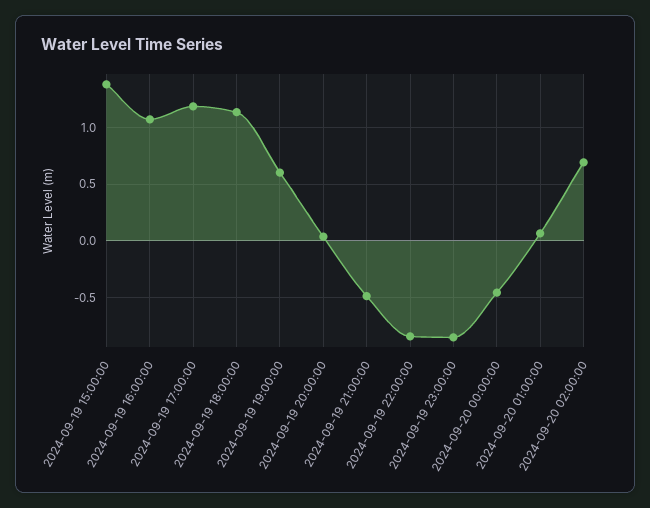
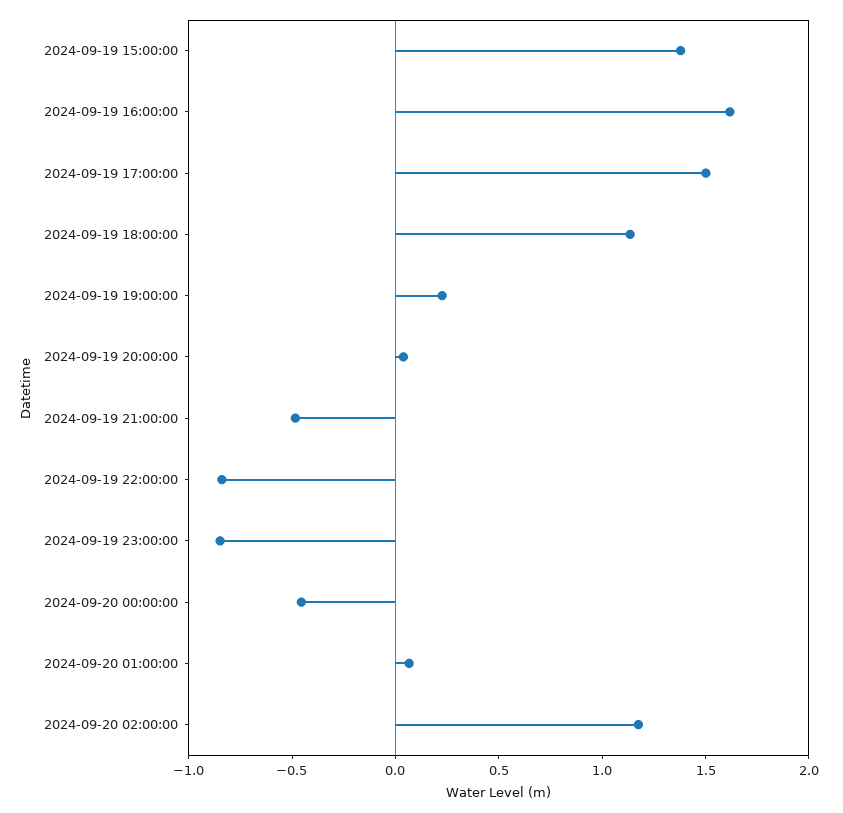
2024-09-19 16:00:00: 1.1 -> 1.6
2024-09-19 17:00:00: 1.2 -> 1.5
2024-09-19 19:00:00: 0.6 -> 0.2
2024-09-20 02:00:00: 0.7 -> 1.2

